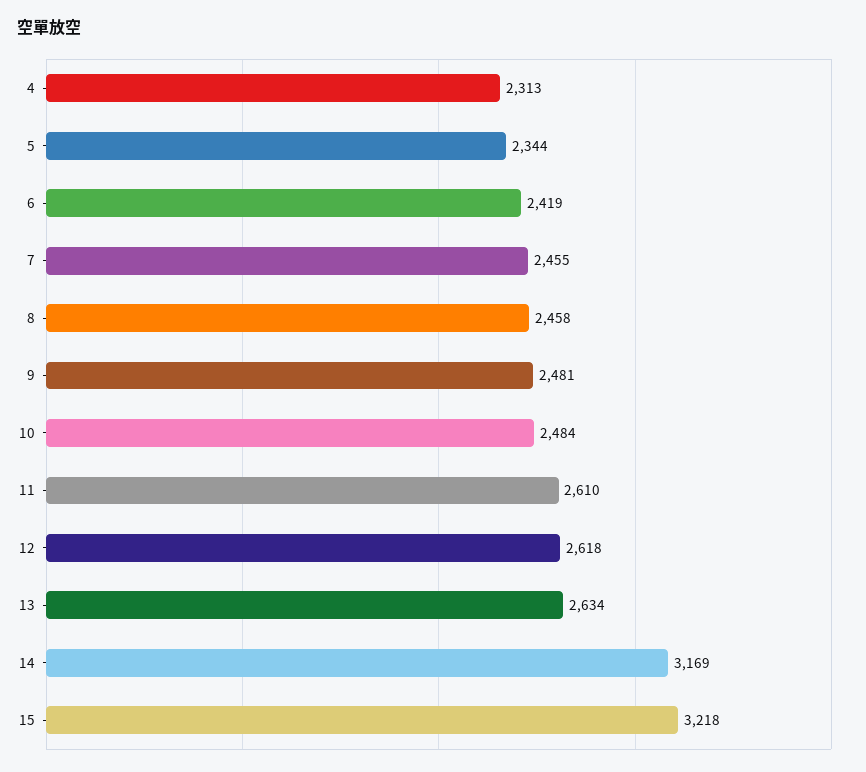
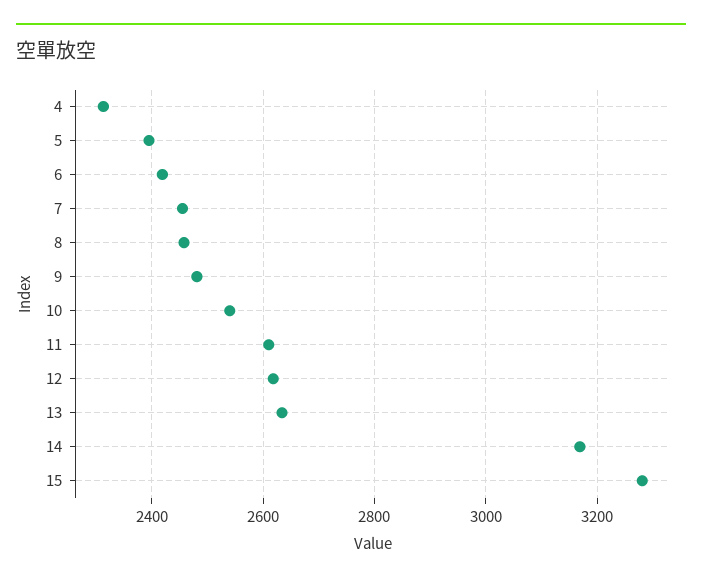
5: 2344 -> 2400
10: 2484 -> 2540
15: 3218 -> 3280

